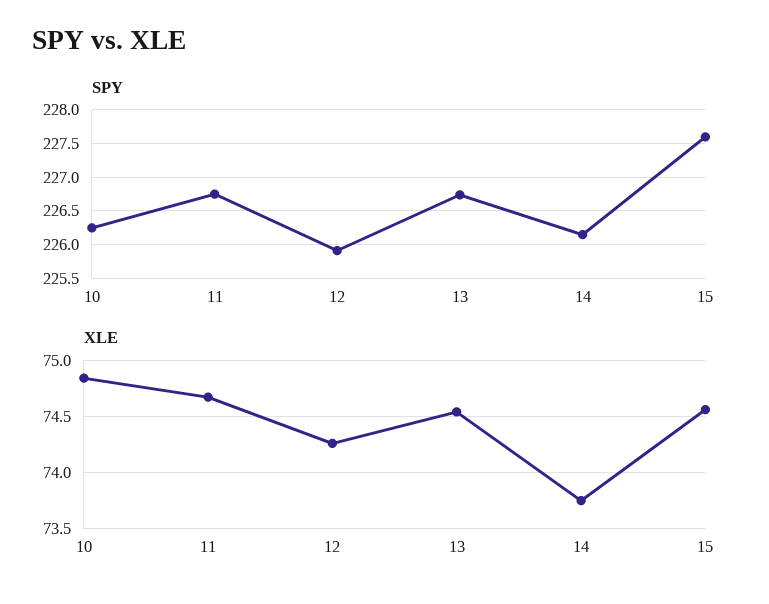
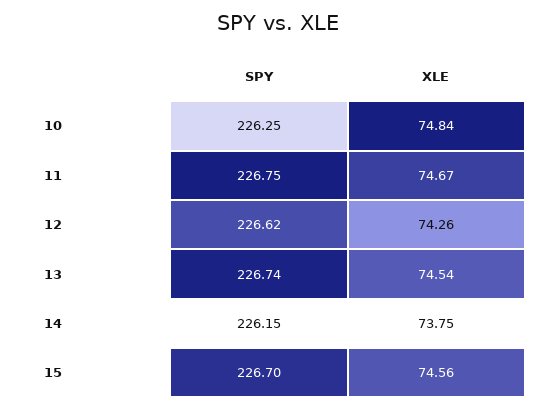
SPY, 12: 225.9 -> 226.62
SPY, 15: 227.6 -> 226.7

